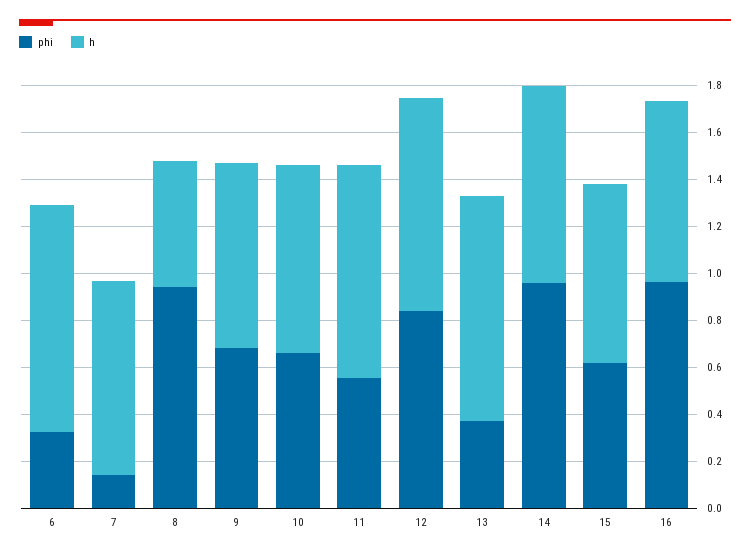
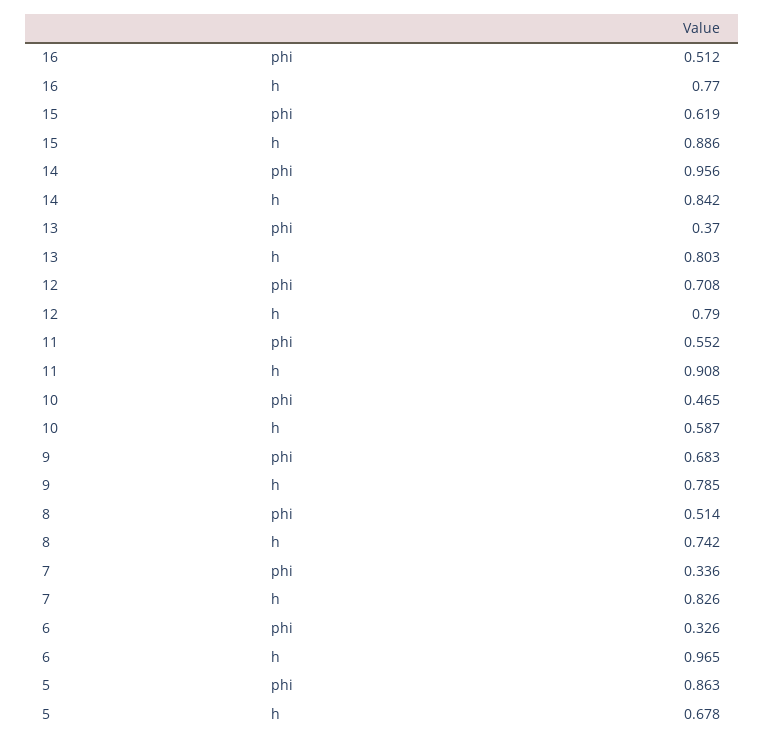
phi, 7: 0.15 -> 0.336
phi, 8: 0.95 -> 0.514
h, 8: 0.55 -> 0.742
phi, 10: 0.65 -> 0.465
h, 10: 0.8 -> 0.587
phi, 12: 0.85 -> 0.708
h, 12: 0.9 -> 0.79
h, 13: 0.95 -> 0.803
h, 15: 0.75 -> 0.886
phi, 16: 0.95 -> 0.512
phi, 5: none -> 0.863
h, 5: none -> 0.678

